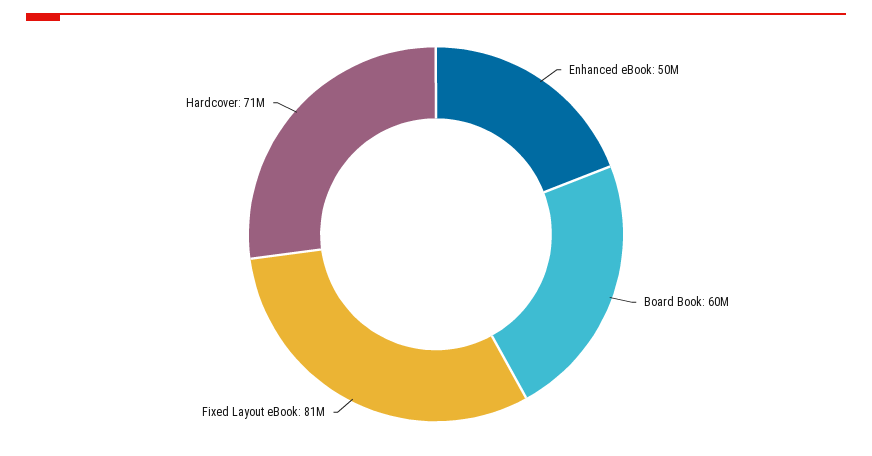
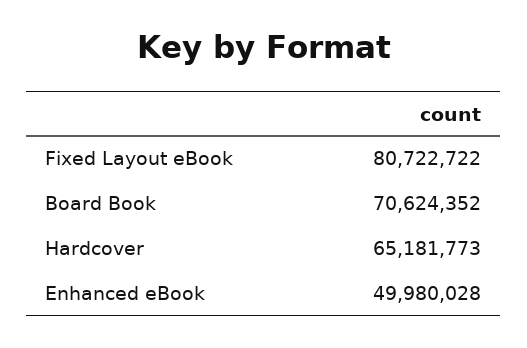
Board Book: 60000000 -> 70624352
Hardcover: 71000000 -> 65181773

